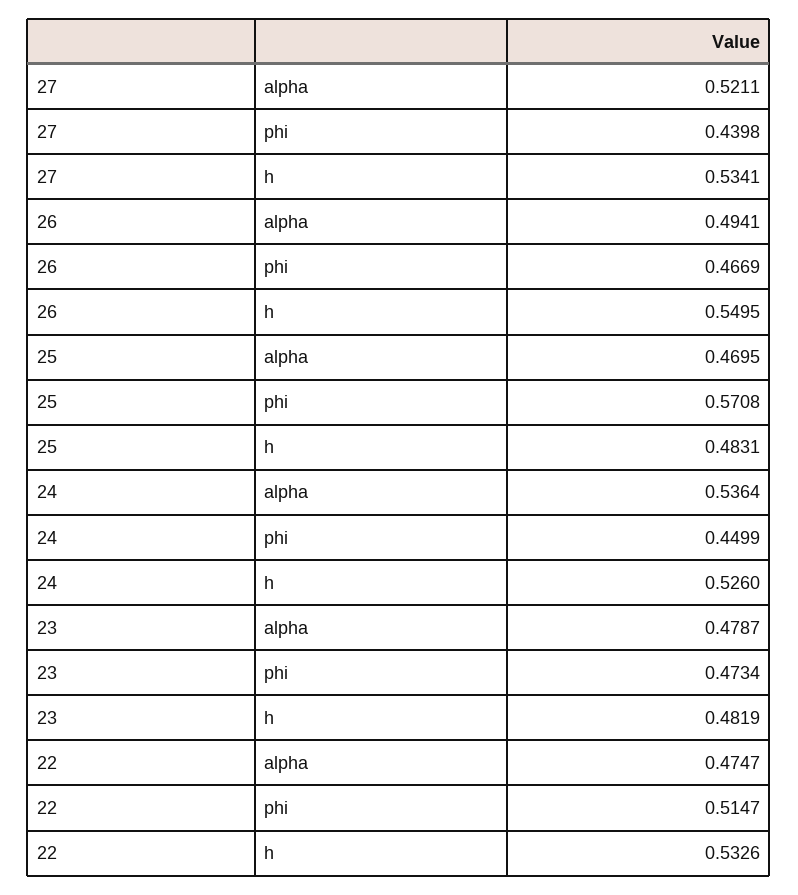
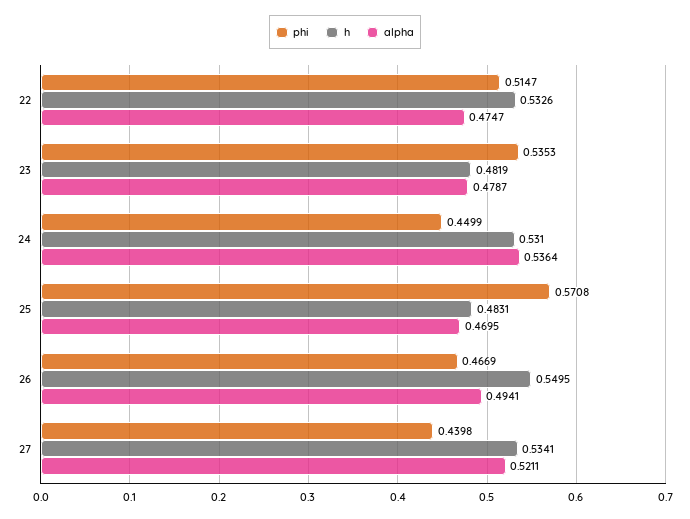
h, 24: 0.526 -> 0.531
phi, 23: 0.4734 -> 0.5353

